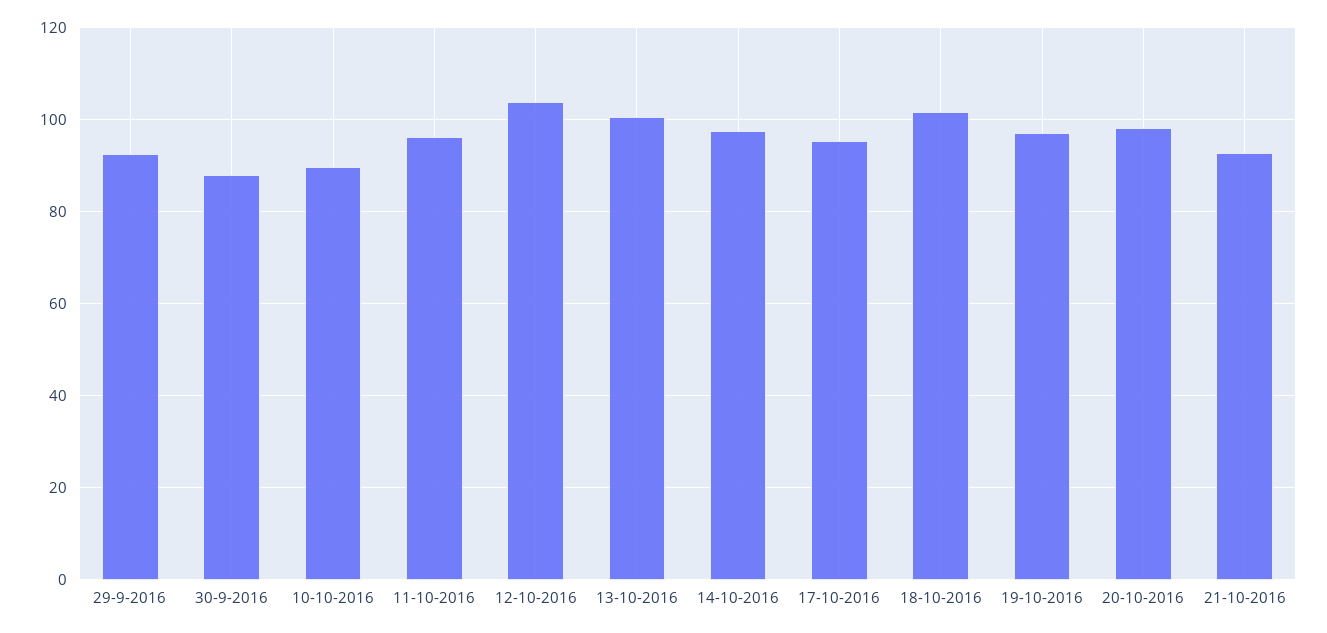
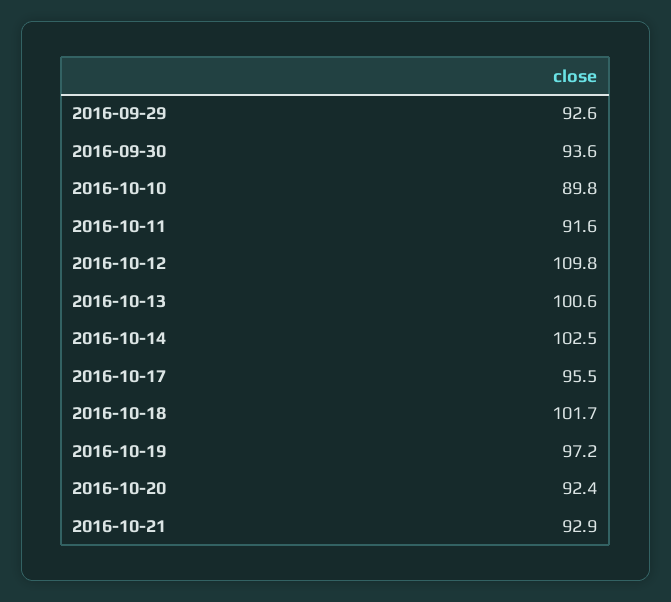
30-9-2016: 88 -> 93.6
11-10-2016: 96 -> 91.6
12-10-2016: 104 -> 109.8
14-10-2016: 98 -> 102.5
20-10-2016: 98 -> 92.4

